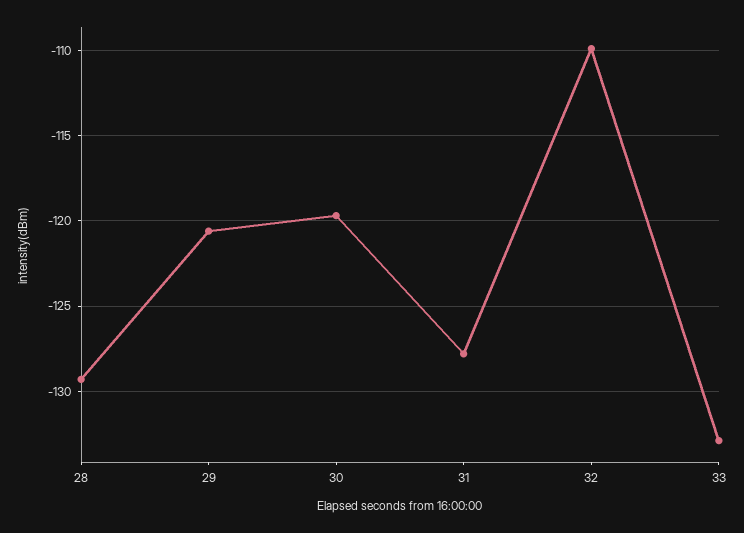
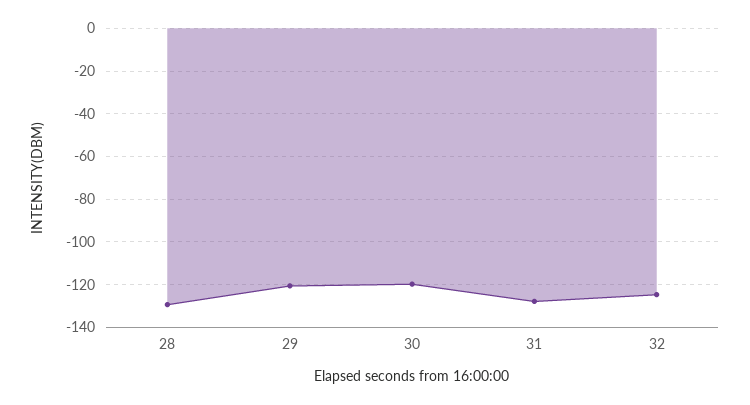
32: -110 -> -125
33: -133 -> none

